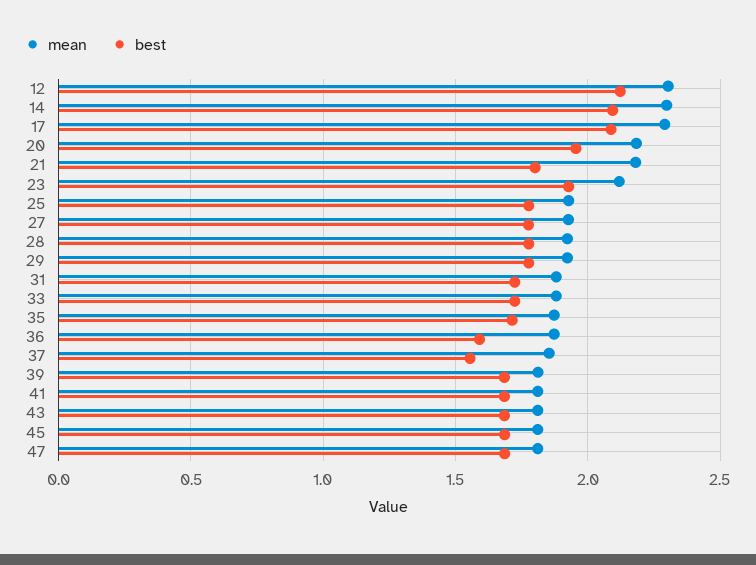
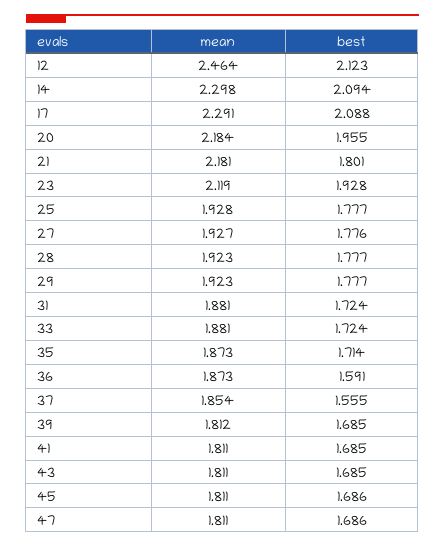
mean, 12: 2.3 -> 2.464

